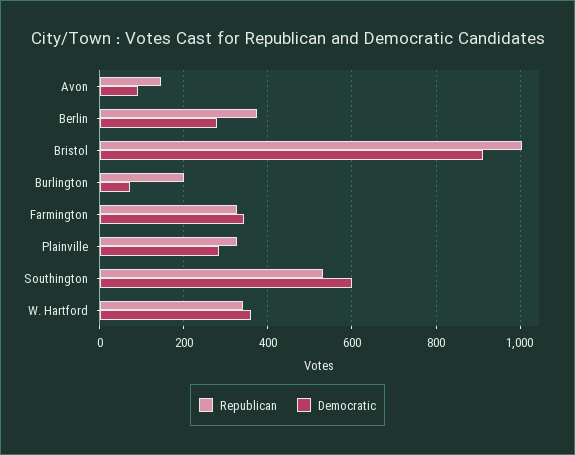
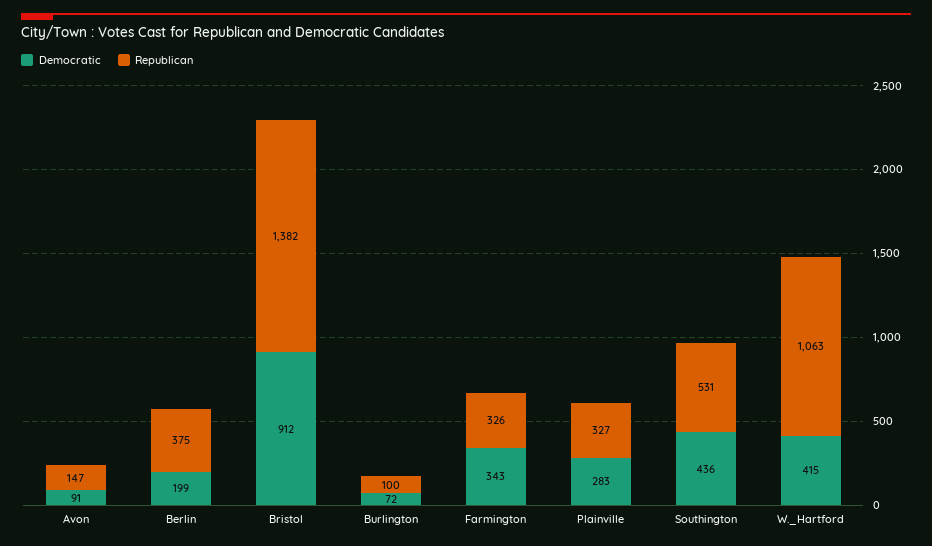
Democratic, Berlin: 280 -> 199
Republican, Bristol: 1000 -> 1382
Republican, Burlington: 200 -> 100
Democratic, Southington: 600 -> 436
Republican, W. Hartford: 340 -> 1063
Democratic, W. Hartford: 360 -> 415

